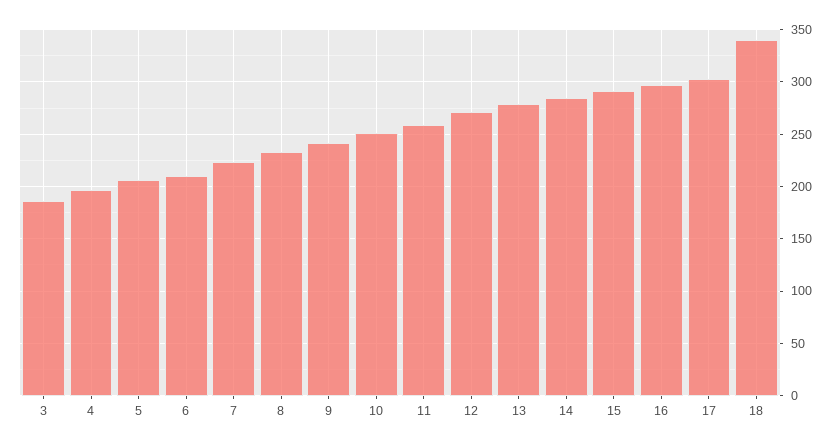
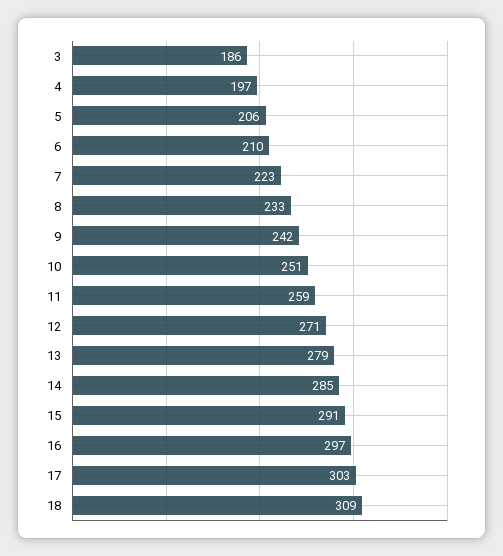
18: 340 -> 309

